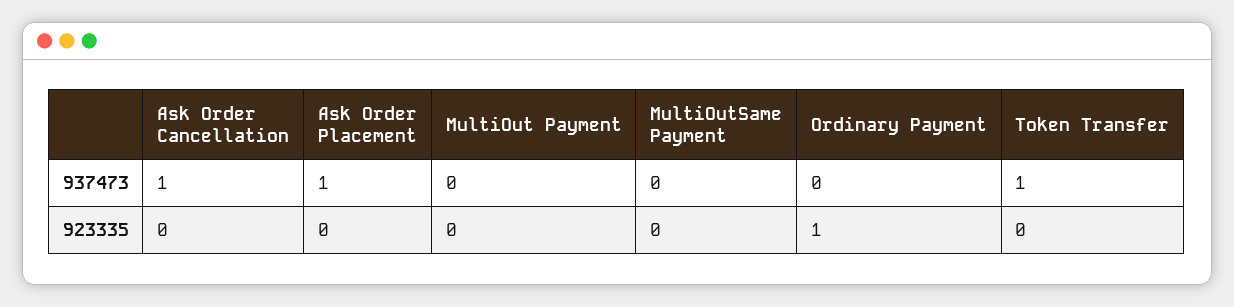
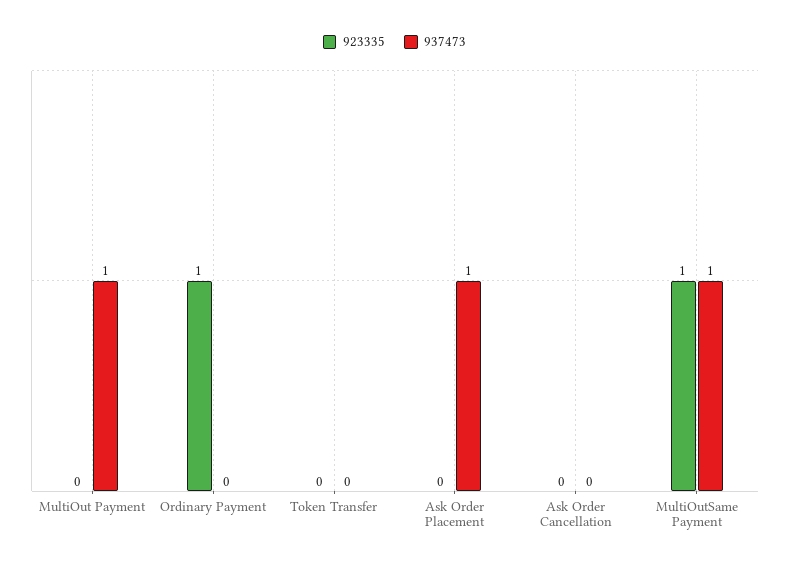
937473, Ask Order Cancellation: 1 -> 0
937473, MultiOut Payment: 0 -> 1
937473, MultiOutSame Payment: 0 -> 1
937473, Token Transfer: 1 -> 0
923335, MultiOutSame Payment: 0 -> 1

